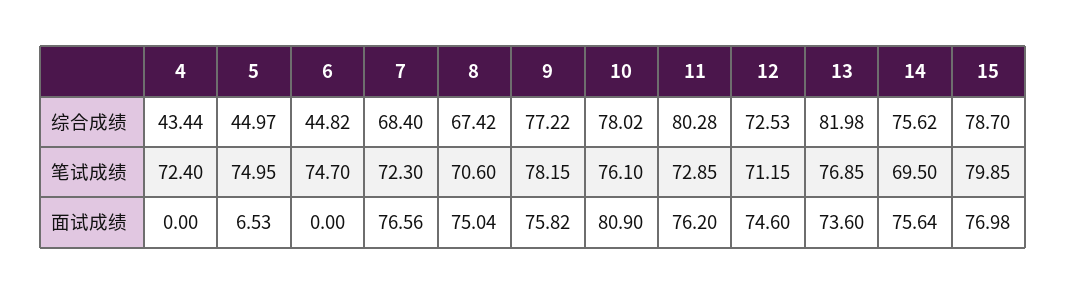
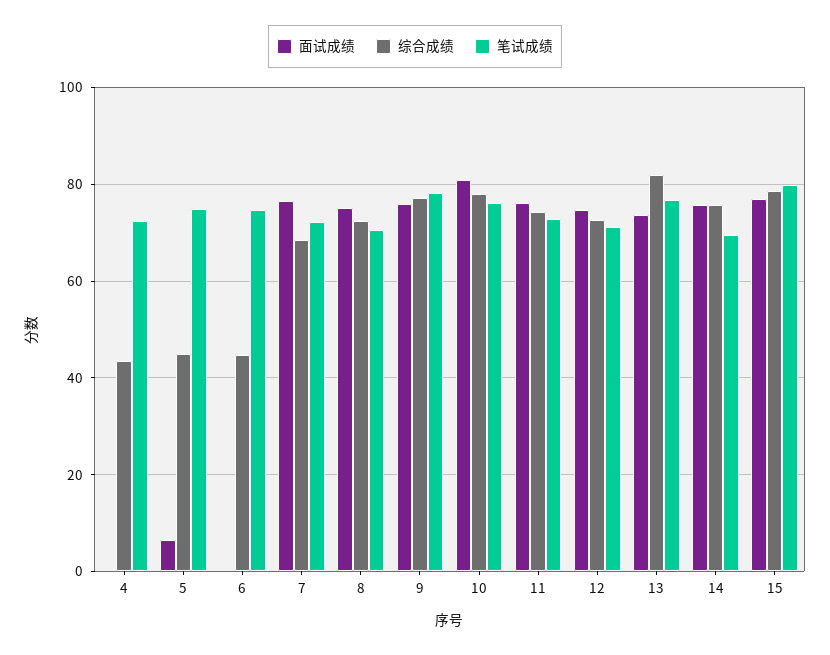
综合成绩, 8: 67.42 -> 72
综合成绩, 11: 80.28 -> 74

